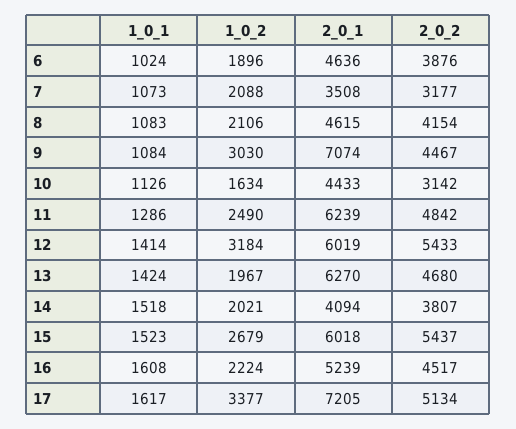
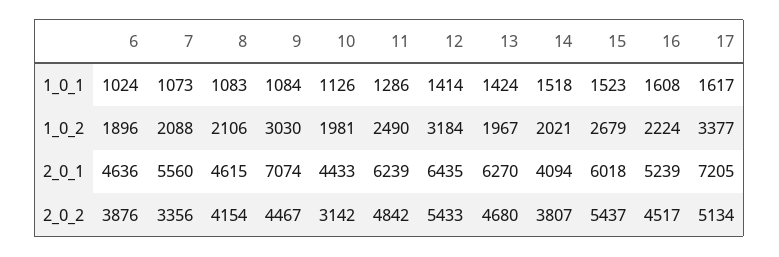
2_0_1, 7: 3508 -> 5560
2_0_2, 7: 3177 -> 3356
1_0_2, 10: 1634 -> 1981
2_0_1, 12: 6019 -> 6435

